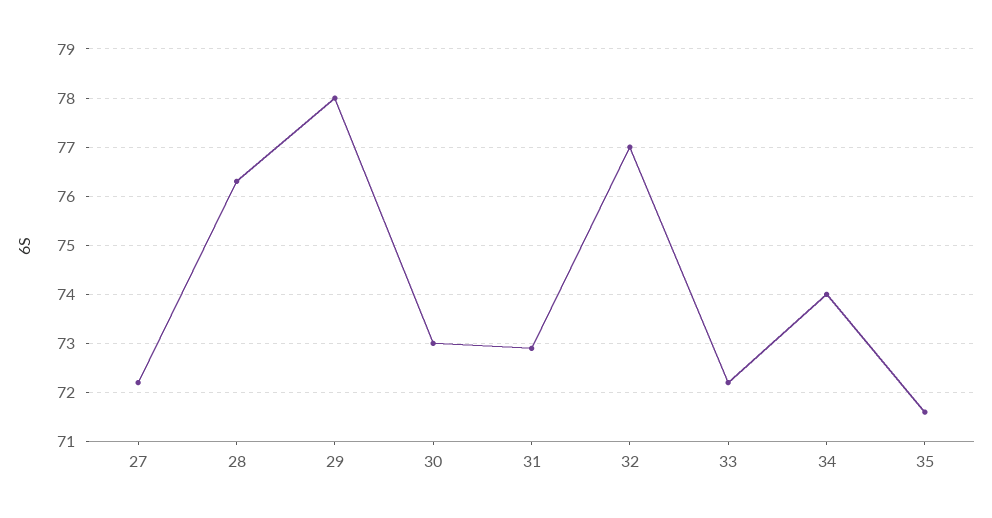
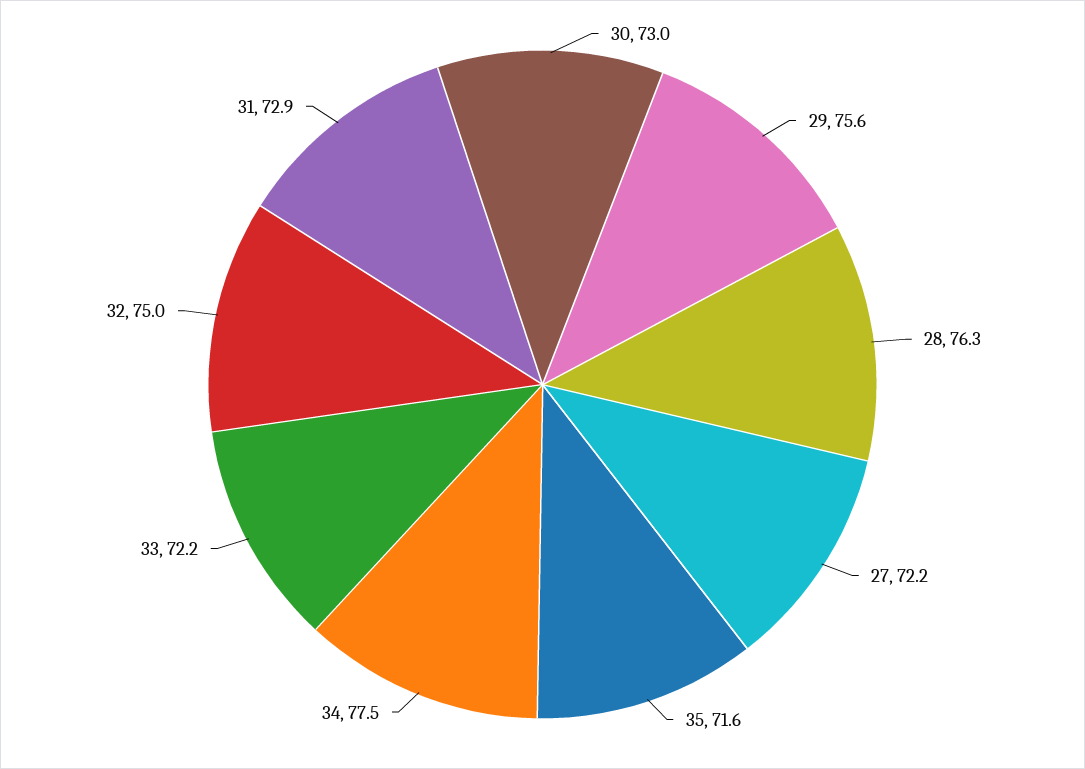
29: 78 -> 75.6
32: 77 -> 75
34: 74 -> 77.5

